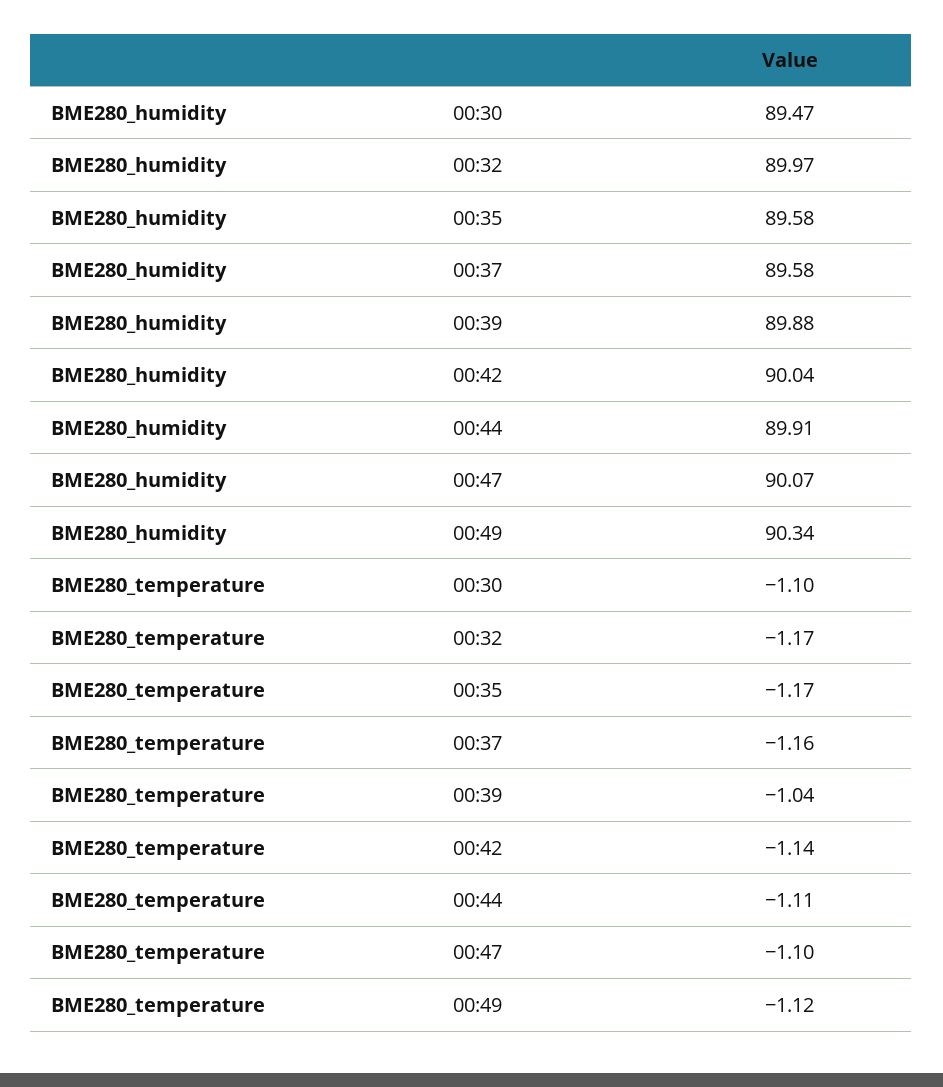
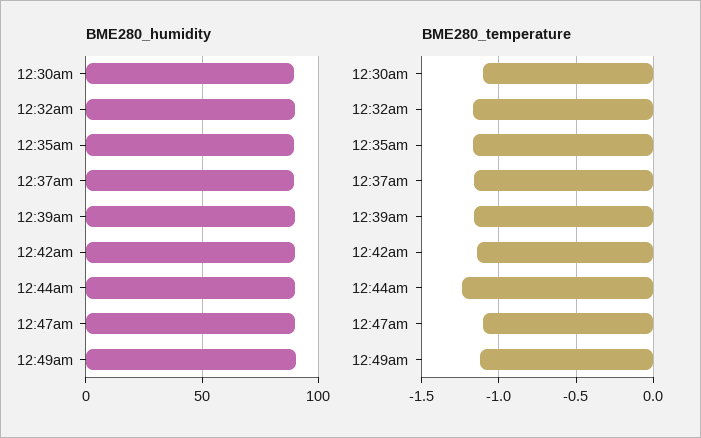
BME280_temperature, 00:39: -1.04 -> -1.15
BME280_temperature, 00:44: -1.11 -> -1.25

